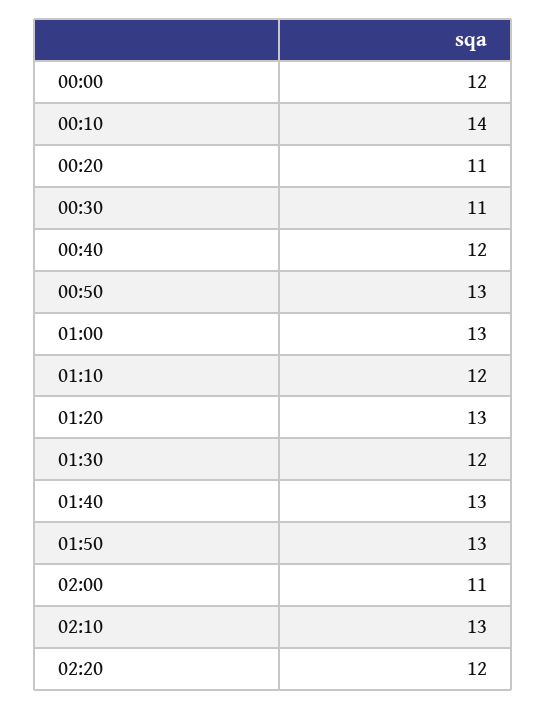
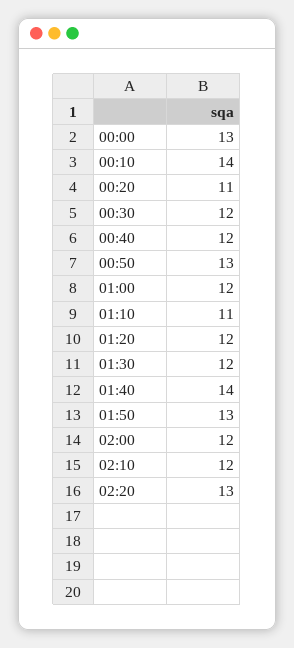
00:00: 12 -> 13
00:30: 11 -> 12
01:00: 13 -> 12
01:10: 12 -> 11
01:20: 13 -> 12
01:40: 13 -> 14
02:00: 11 -> 12
02:10: 13 -> 12
02:20: 12 -> 13

